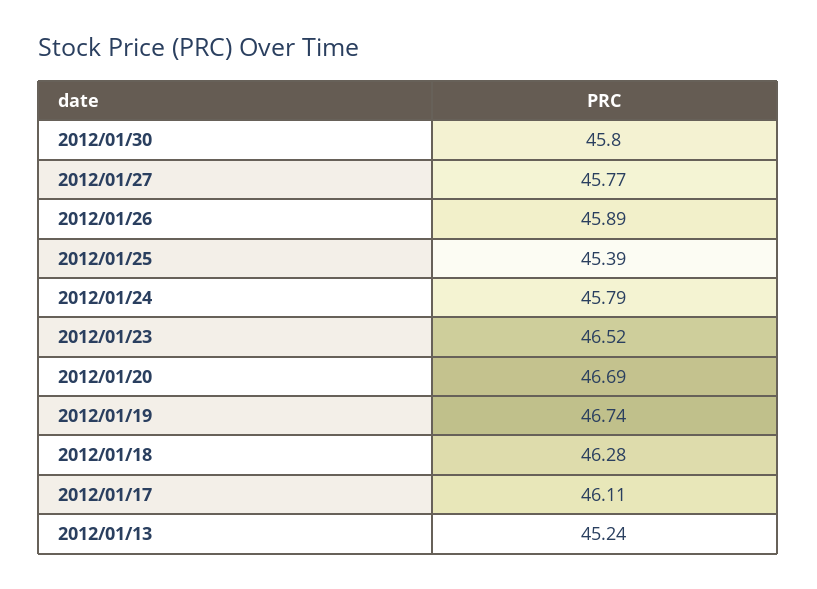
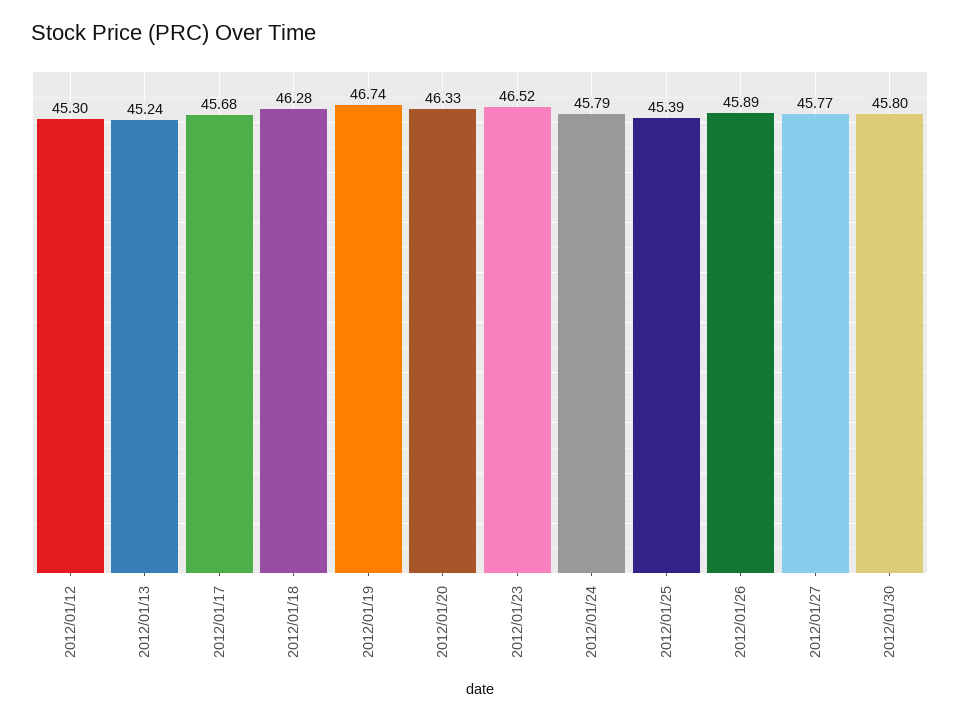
2012/01/20: 46.69 -> 46.33
2012/01/17: 46.11 -> 45.68
2012/01/12: none -> 45.3

